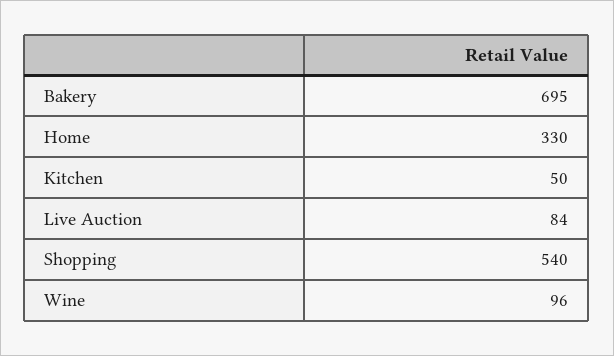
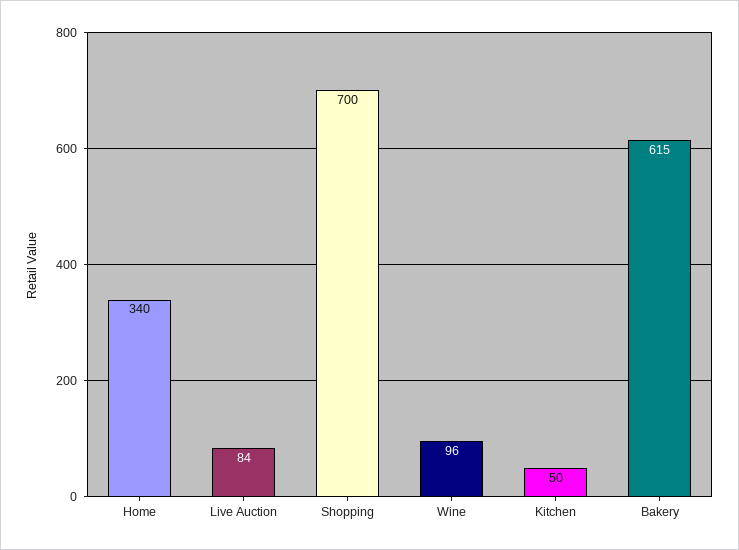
Bakery: 695 -> 615
Home: 330 -> 340
Shopping: 540 -> 700

